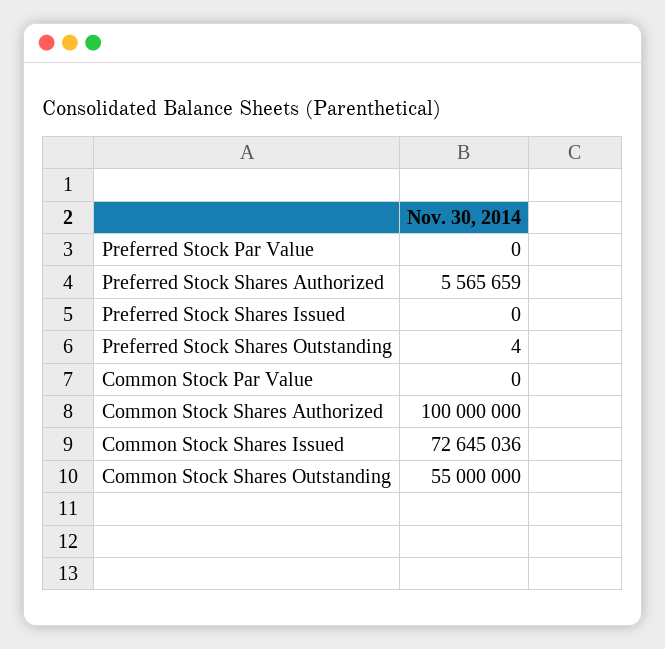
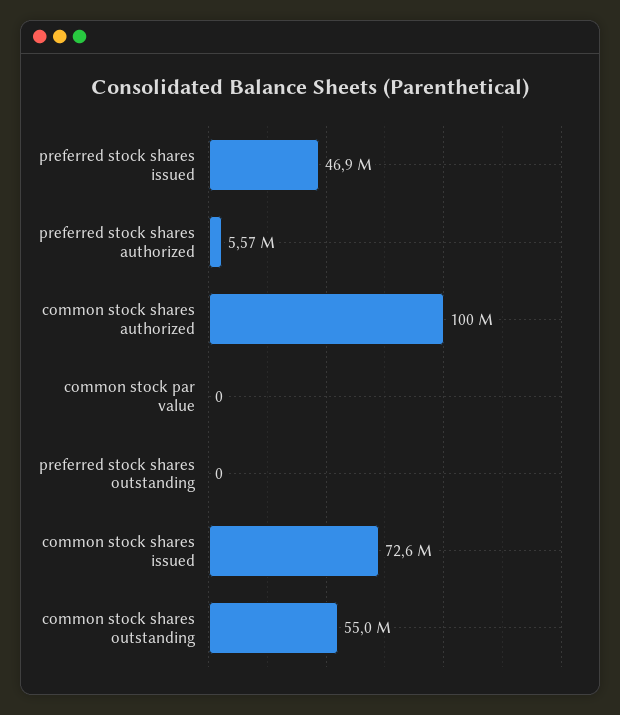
Preferred Stock Par Value: 0 -> none
Preferred Stock Shares Issued: 0 -> 46900000
Preferred Stock Shares Outstanding: 4 -> 0

